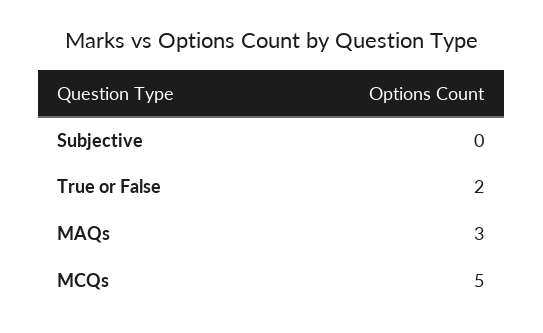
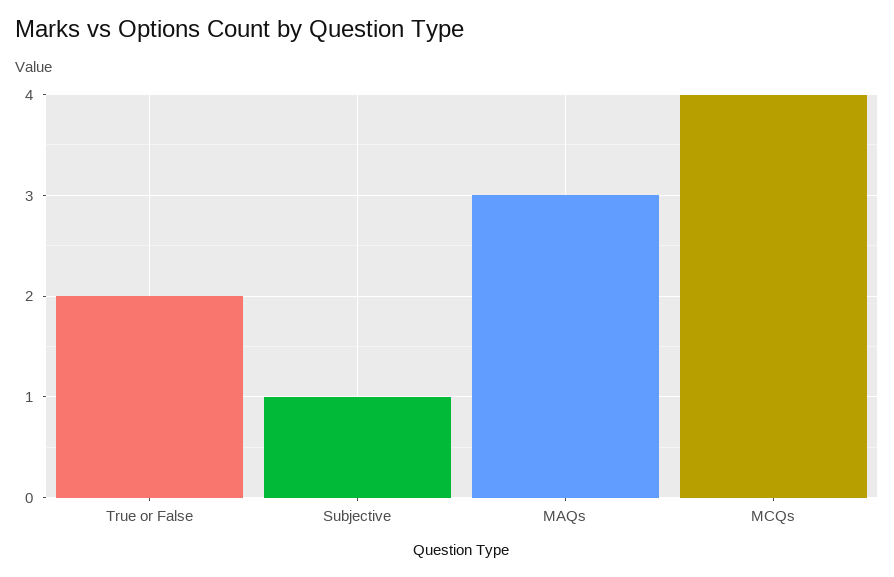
Subjective: 0 -> 1
MCQs: 5 -> 4

